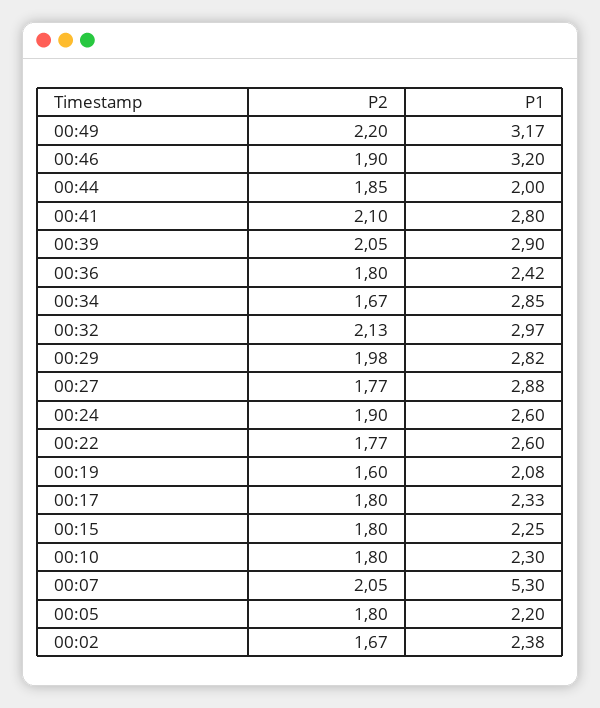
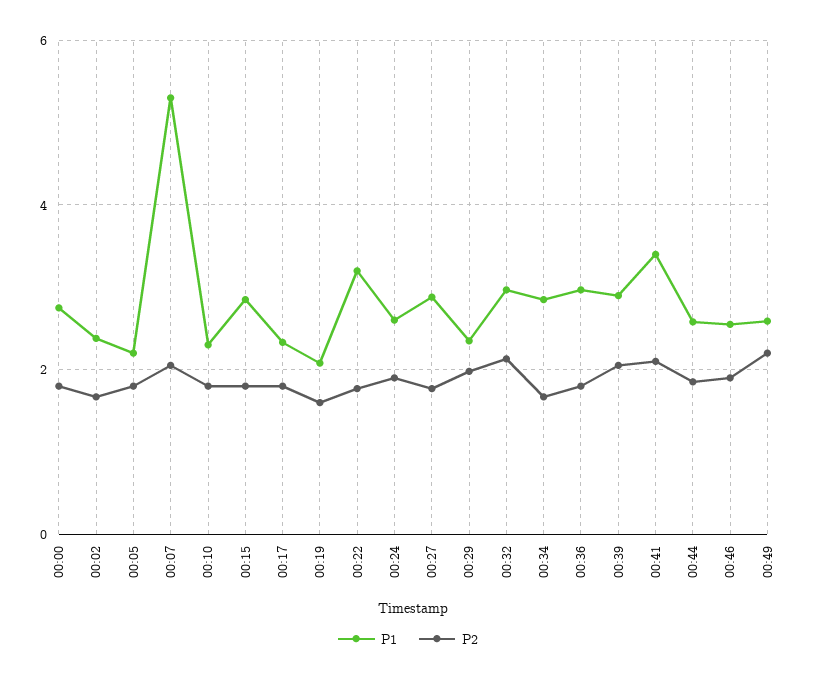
P1, 00:49: 3.17 -> 2.6
P1, 00:46: 3.2 -> 2.6
P1, 00:44: 2 -> 2.6
P1, 00:41: 2.8 -> 3.4
P1, 00:36: 2.42 -> 3
P1, 00:29: 2.82 -> 2.4
P1, 00:22: 2.6 -> 3.2
P1, 00:15: 2.25 -> 2.8
P1, 00:00: none -> 2.8
P2, 00:00: none -> 1.8

